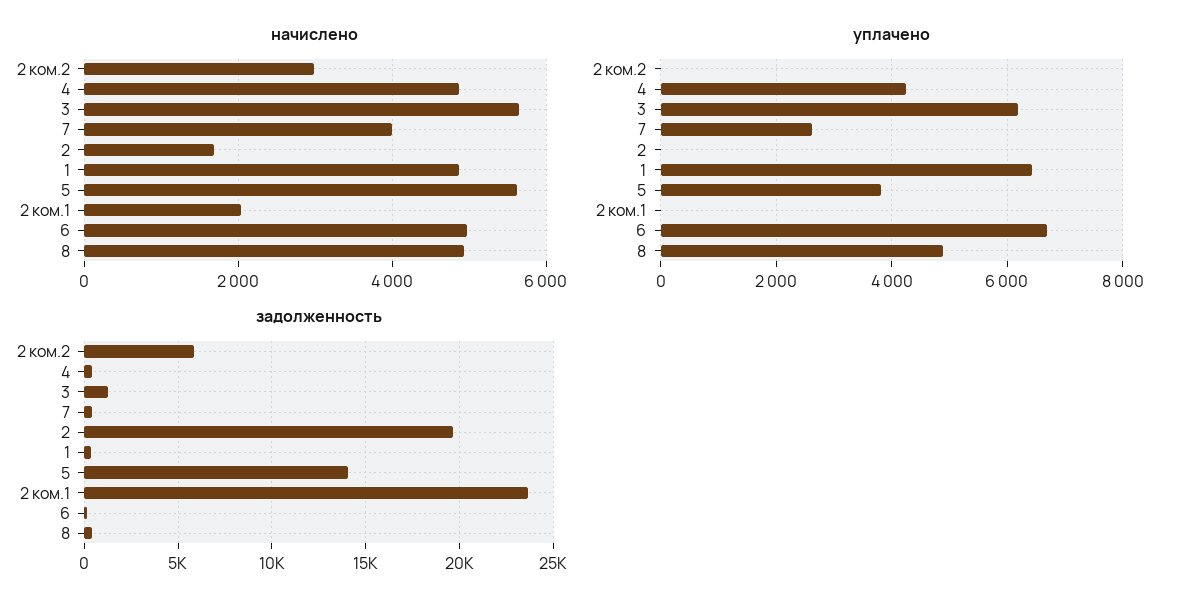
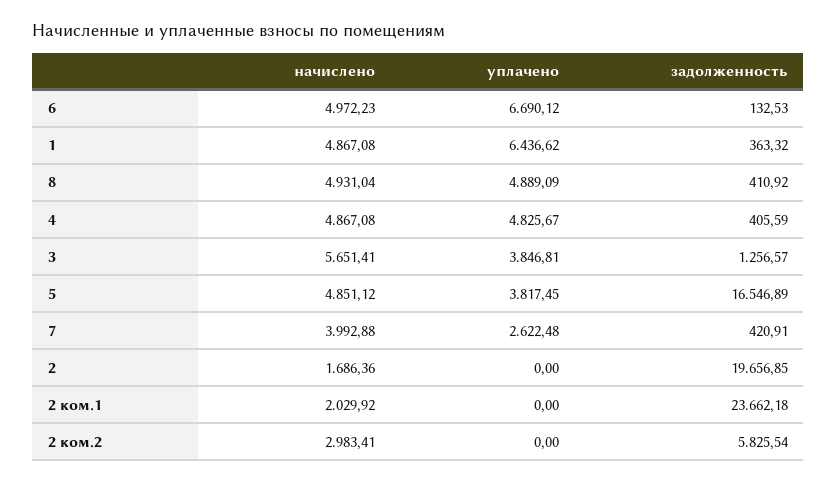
начислено, 5: 5600 -> 4851.12
уплачено, 4: 4200 -> 4825.67
уплачено, 3: 6200 -> 3846.81
задолженность, 5: 14000 -> 16546.89

